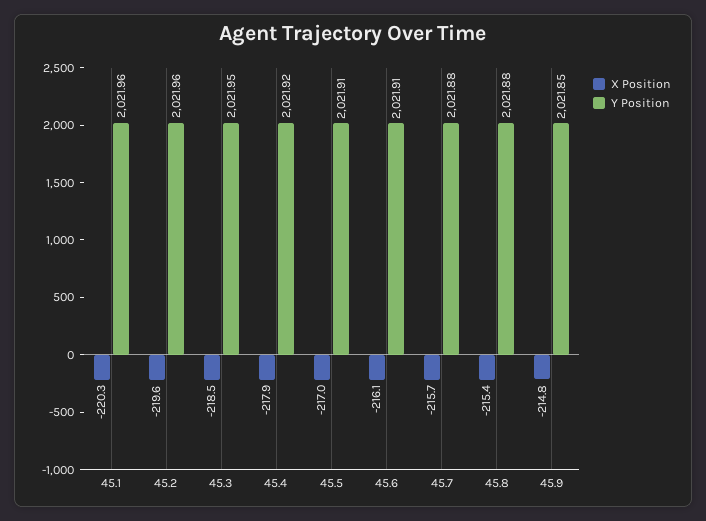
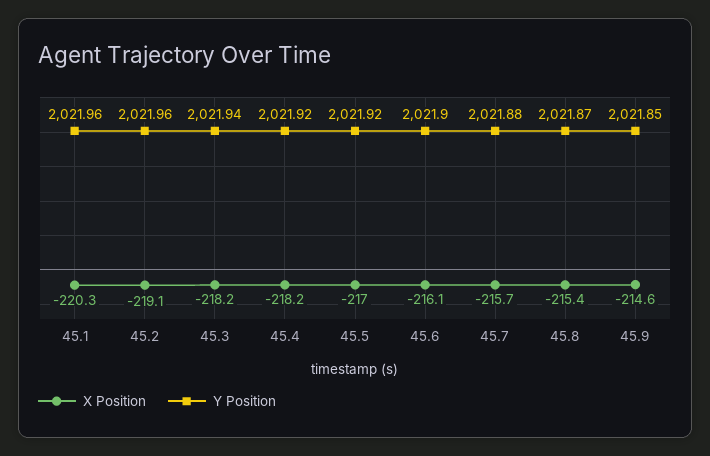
X Position, 45.2: -219.6 -> -219.1
X Position, 45.3: -218.5 -> -218.2
Y Position, 45.3: 2021.95 -> 2021.94
X Position, 45.4: -217.9 -> -218.2
Y Position, 45.5: 2021.91 -> 2021.92
Y Position, 45.6: 2021.91 -> 2021.9
Y Position, 45.8: 2021.88 -> 2021.87
X Position, 45.9: -214.8 -> -214.6

